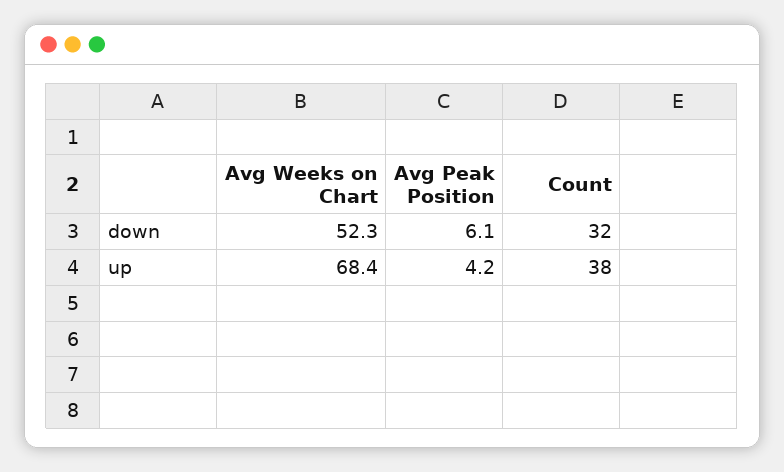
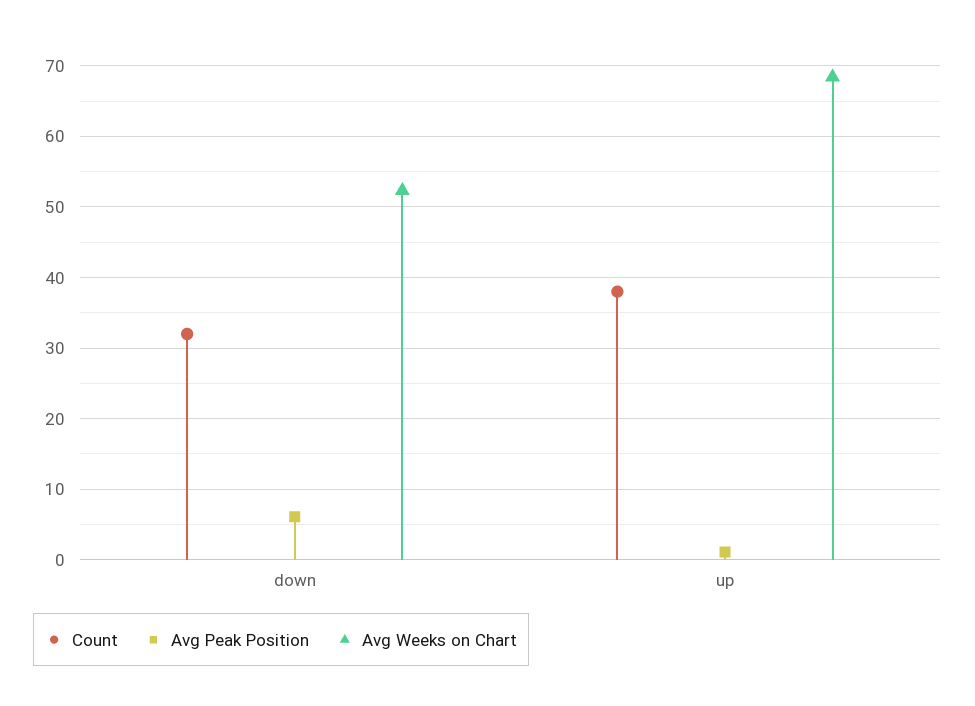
Avg Peak Position, up: 4.2 -> 1

